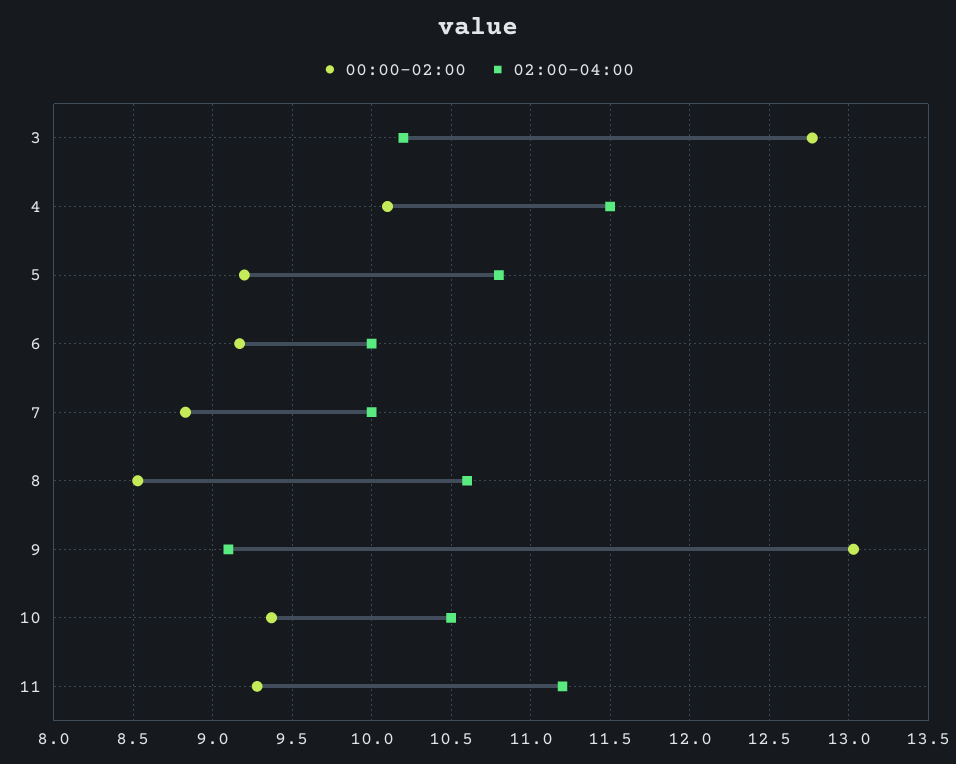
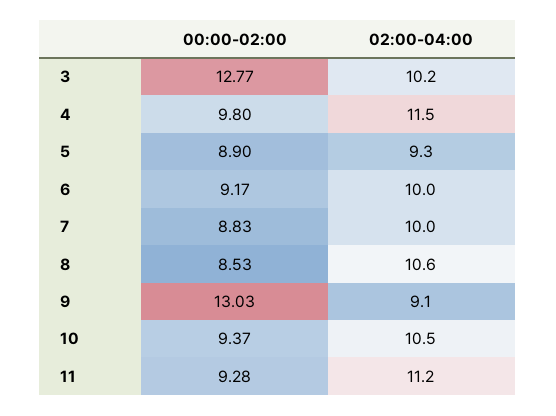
00:00-02:00, 4: 10.1 -> 9.8
00:00-02:00, 5: 9.2 -> 8.9
02:00-04:00, 5: 10.8 -> 9.3

